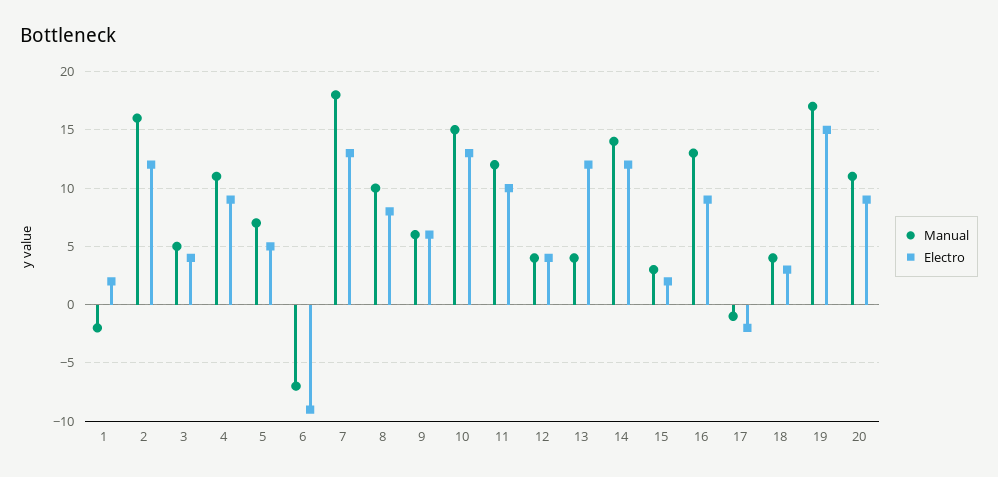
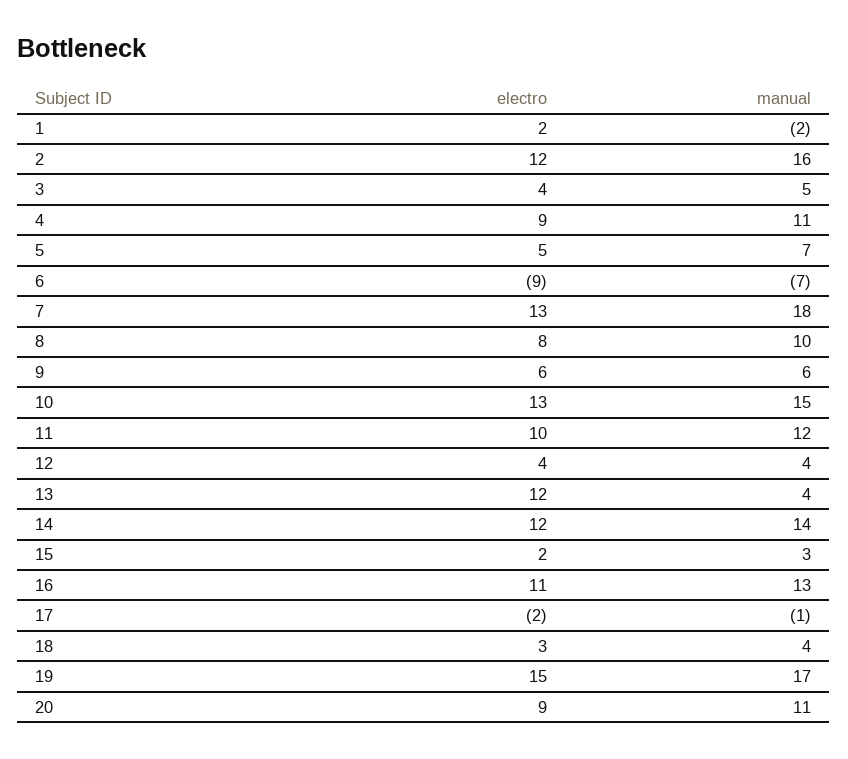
Electro, 16: 9 -> 11

